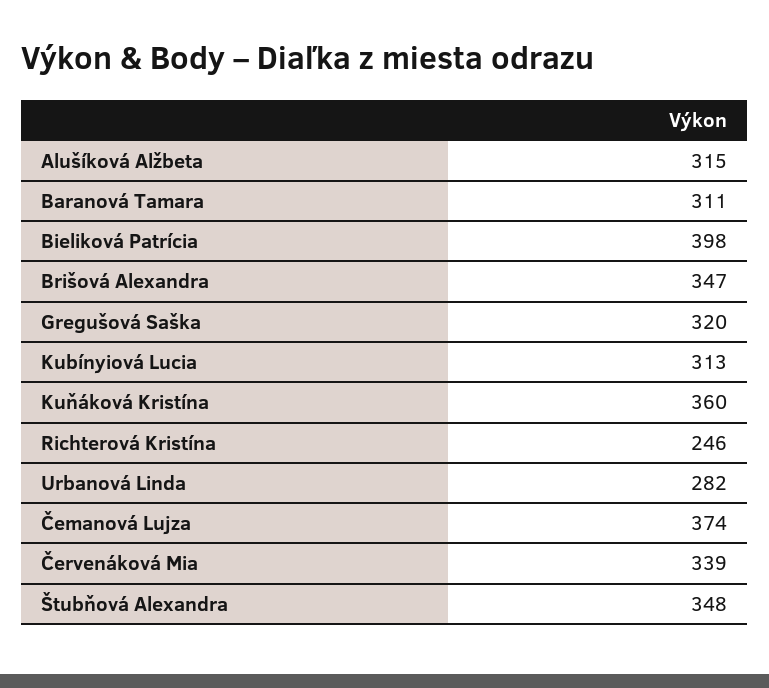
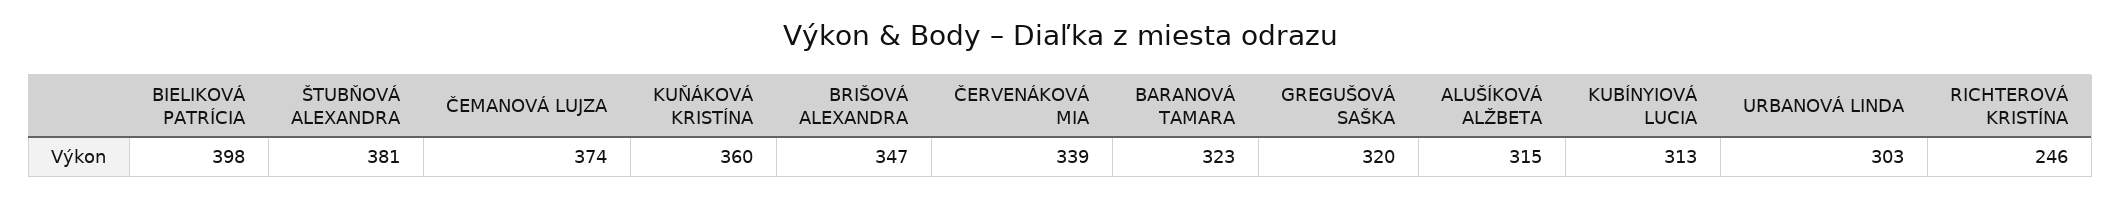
Baranová Tamara: 311 -> 323
Urbanová Linda: 282 -> 303
Štubňová Alexandra: 348 -> 381

